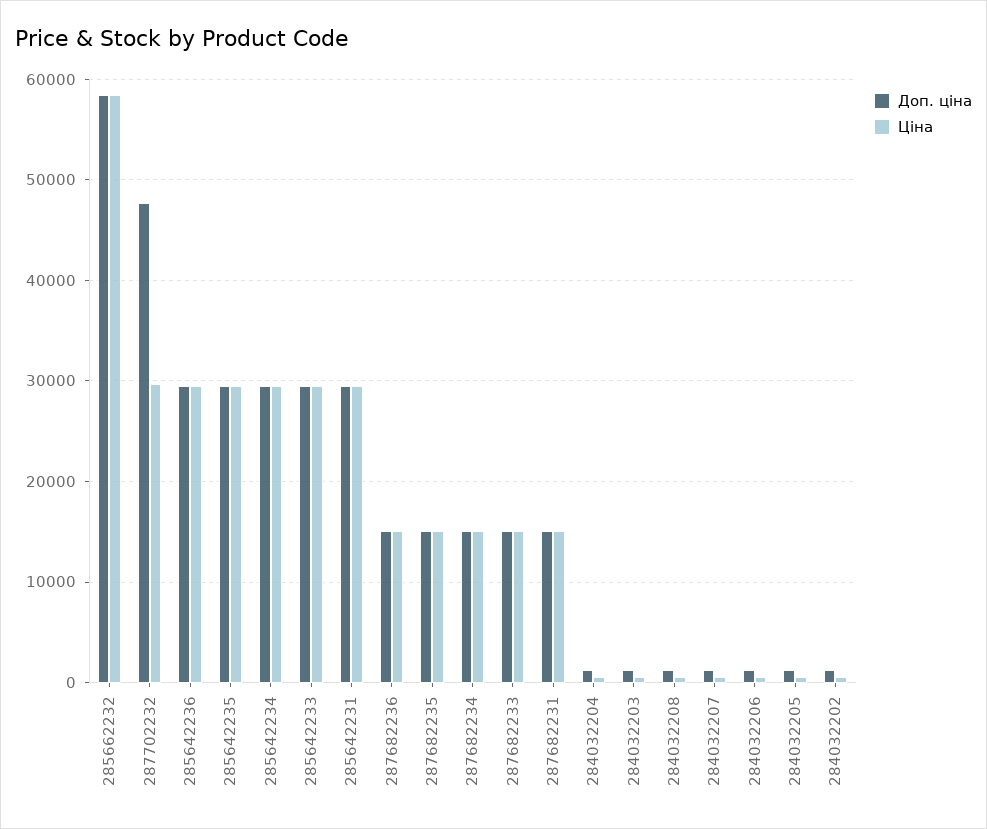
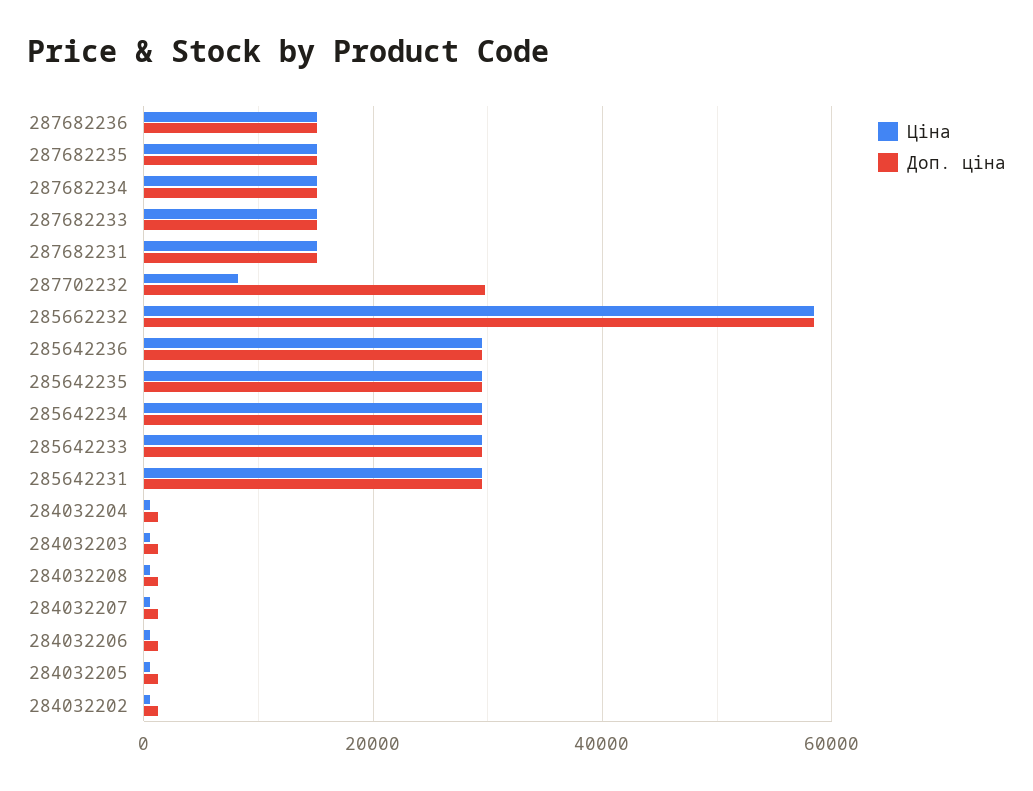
Доп. ціна, 287702232: 48000 -> 30000
Ціна, 287702232: 30000 -> 8000

